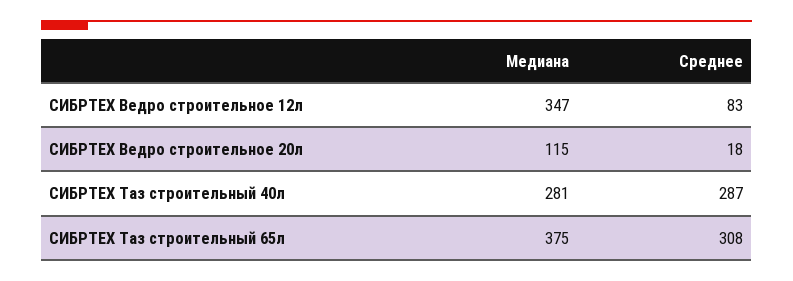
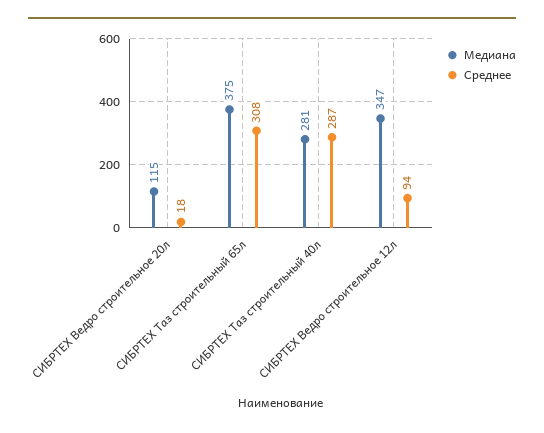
Среднее, СИБРТЕХ Ведро строительное 12л: 83 -> 94

